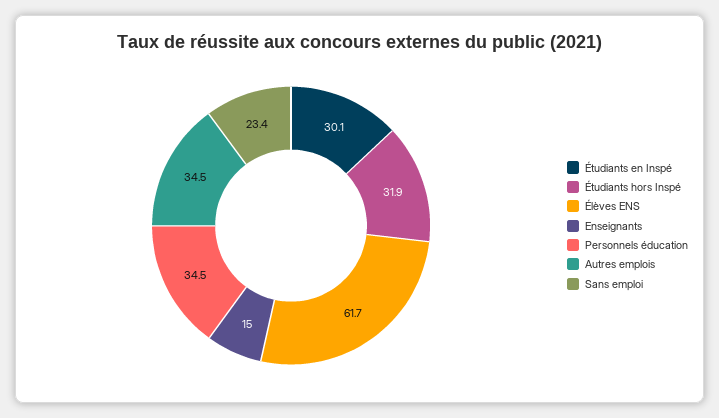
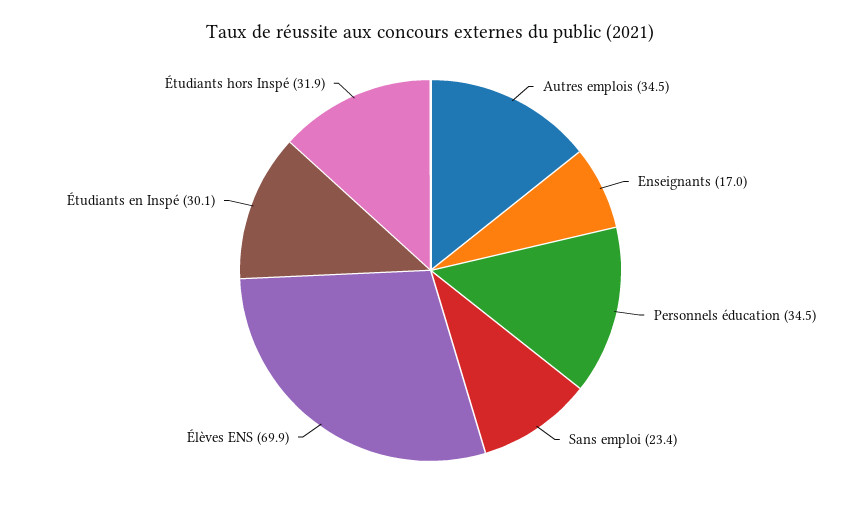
Élèves ENS: 61.7 -> 69.9
Enseignants: 15 -> 17

